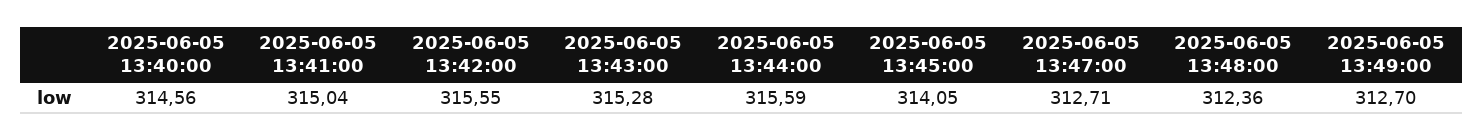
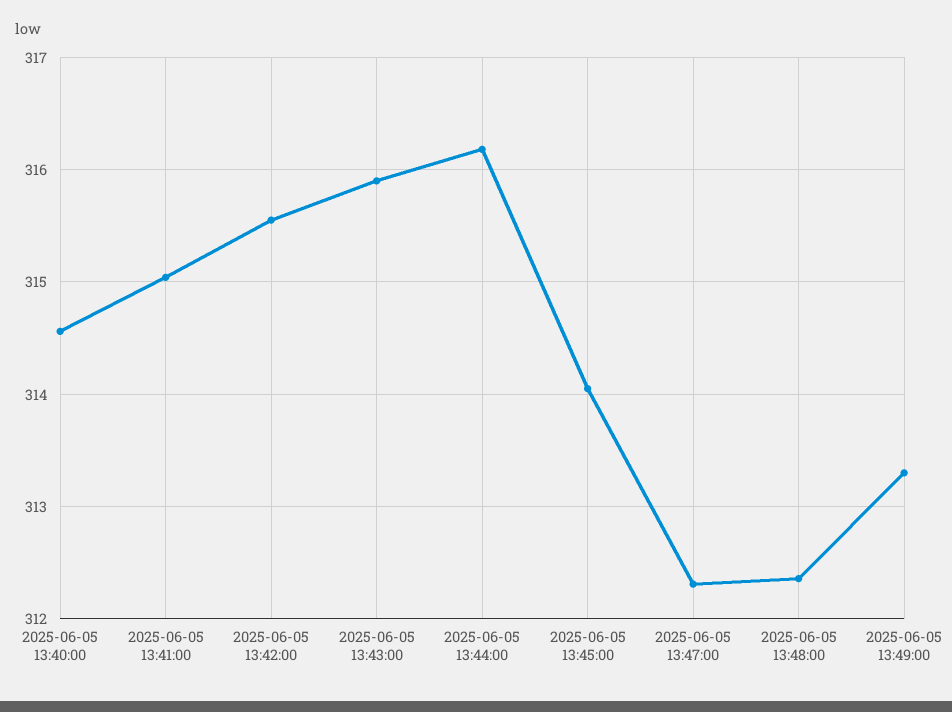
2025-06-05 13:43:00: 315.28 -> 315.9
2025-06-05 13:44:00: 315.59 -> 316.2
2025-06-05 13:47:00: 312.71 -> 312.3
2025-06-05 13:49:00: 312.7 -> 313.3

